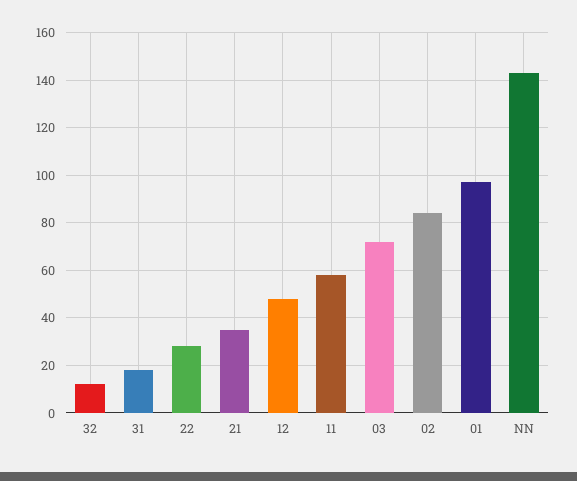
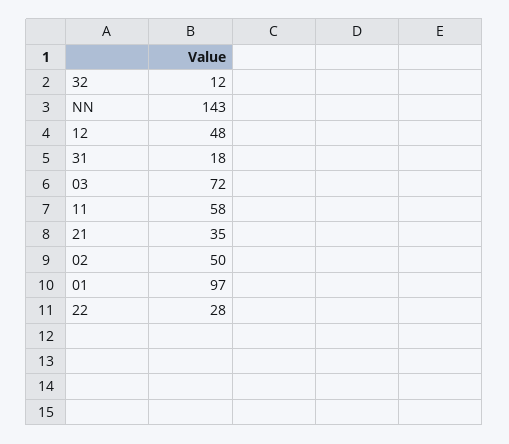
02: 85 -> 50

